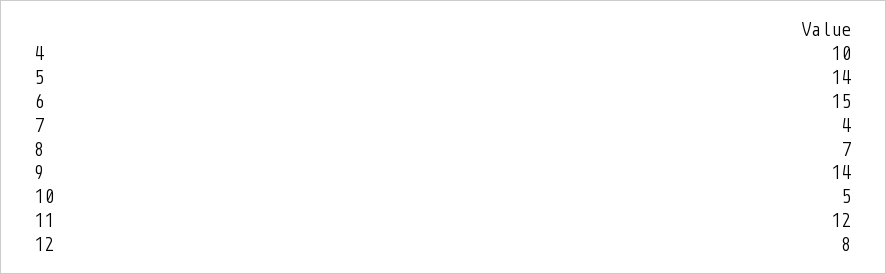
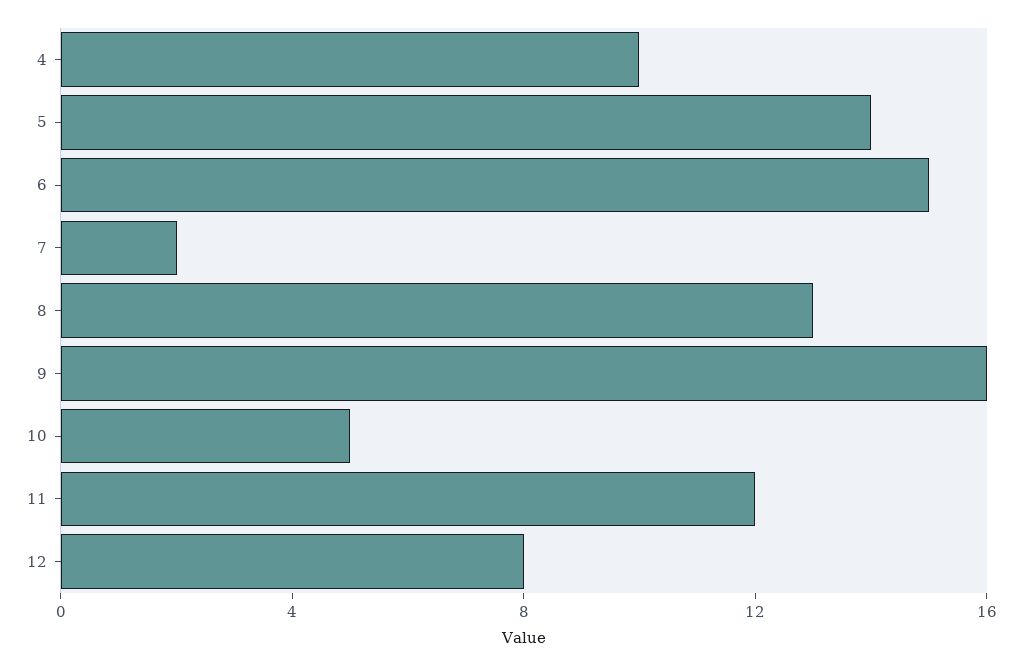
7: 4 -> 2
8: 7 -> 13
9: 14 -> 16

